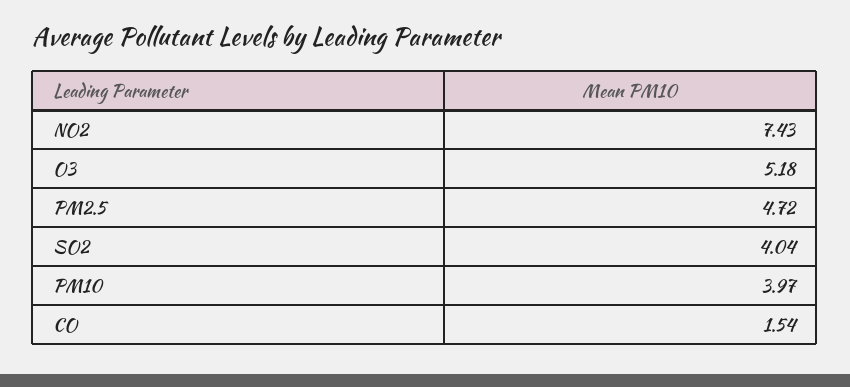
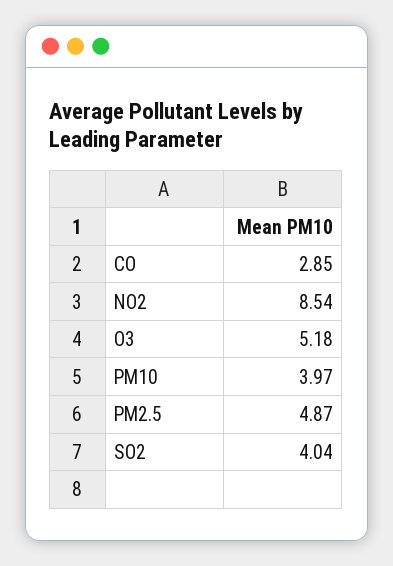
NO2: 7.43 -> 8.54
PM2.5: 4.72 -> 4.87
CO: 1.54 -> 2.85

